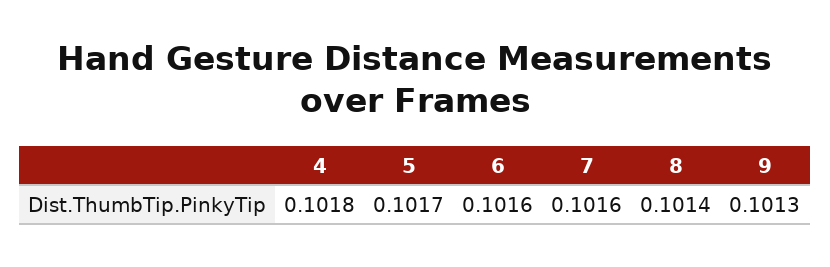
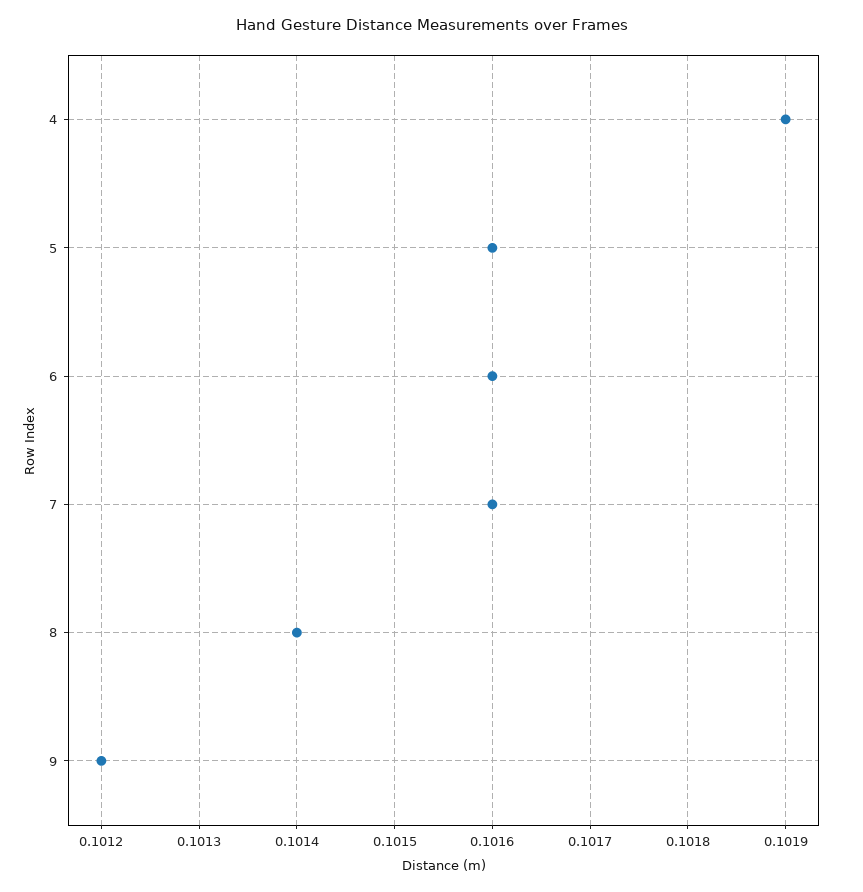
4: 0.1018 -> 0.1019
5: 0.1017 -> 0.1016
9: 0.1013 -> 0.1012

